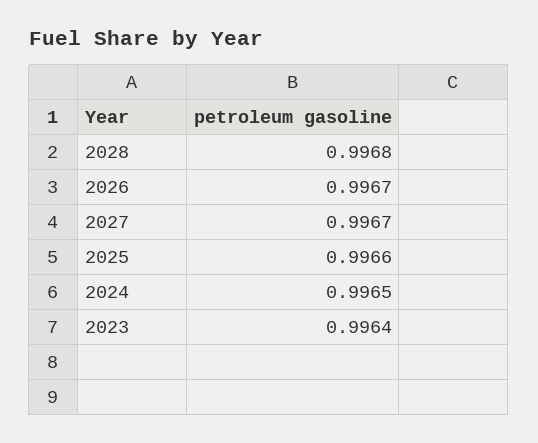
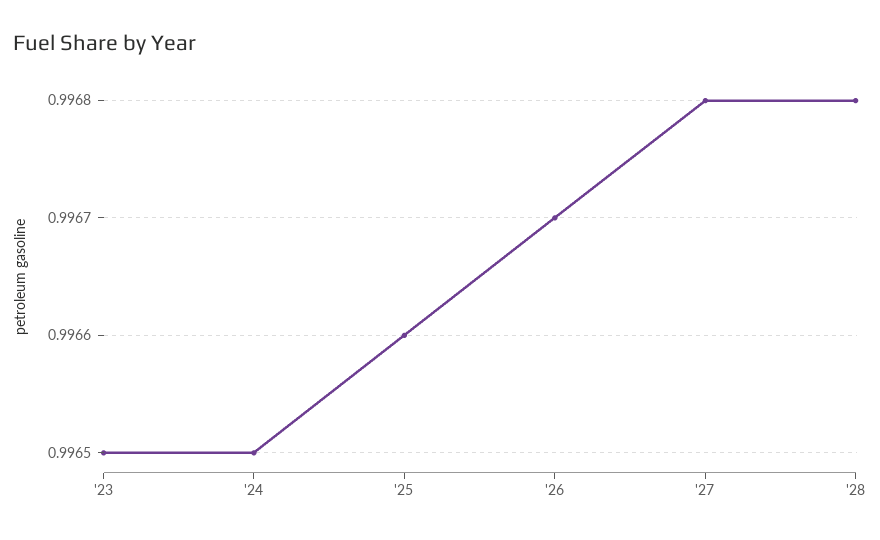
2027: 0.9967 -> 0.9968
2023: 0.9964 -> 0.9965

